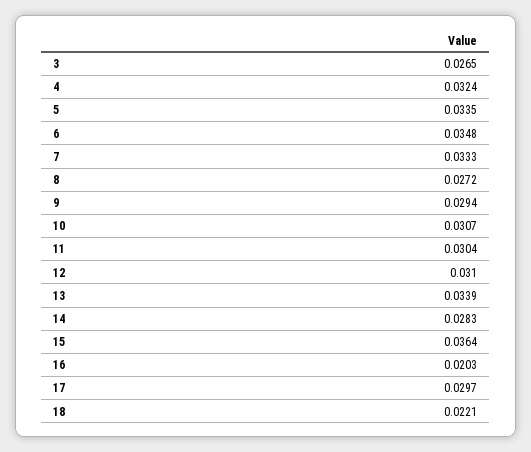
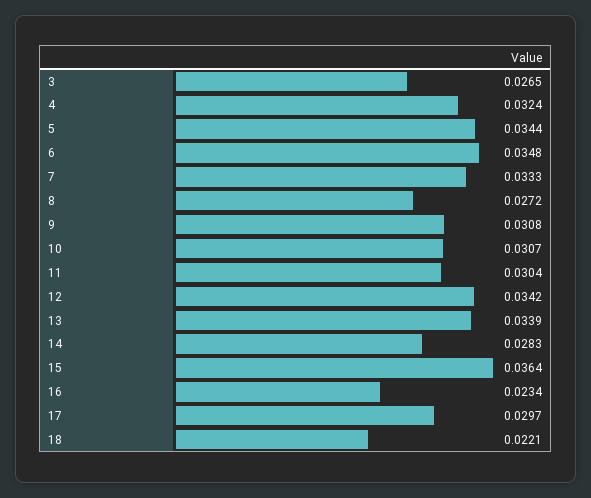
5: 0.0335 -> 0.0344
9: 0.0294 -> 0.0308
12: 0.031 -> 0.0342
16: 0.0203 -> 0.0234

